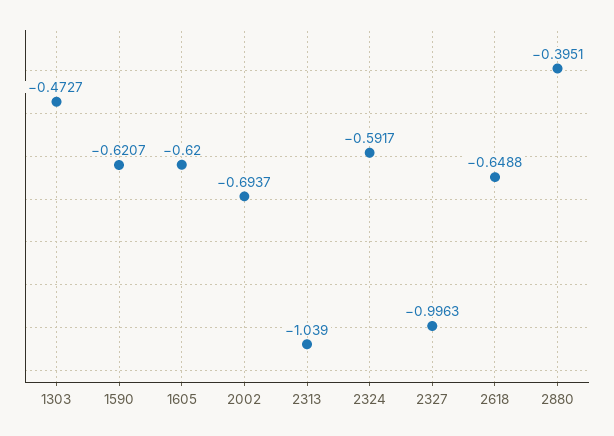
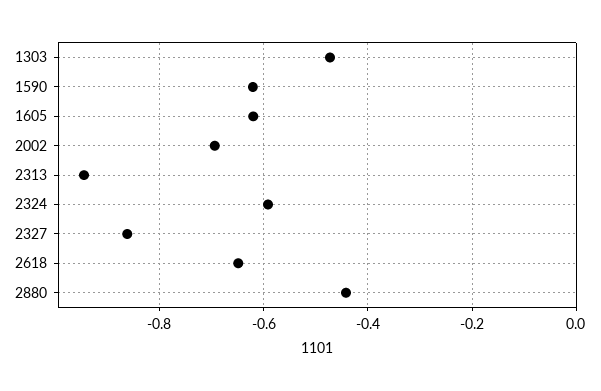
2313: -1.039 -> -0.94
2327: -0.9963 -> -0.86
2880: -0.3951 -> -0.44

